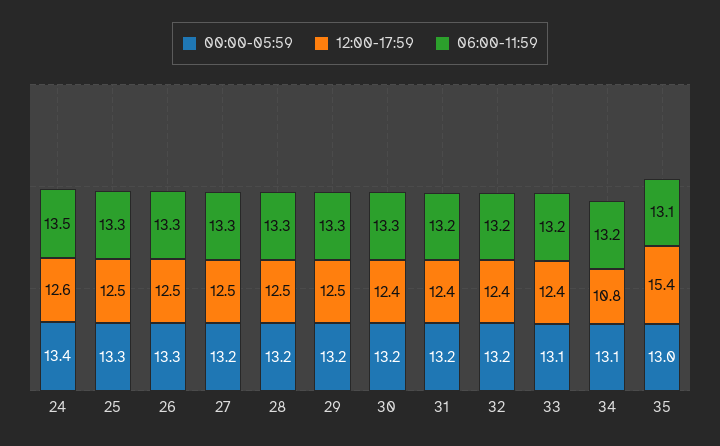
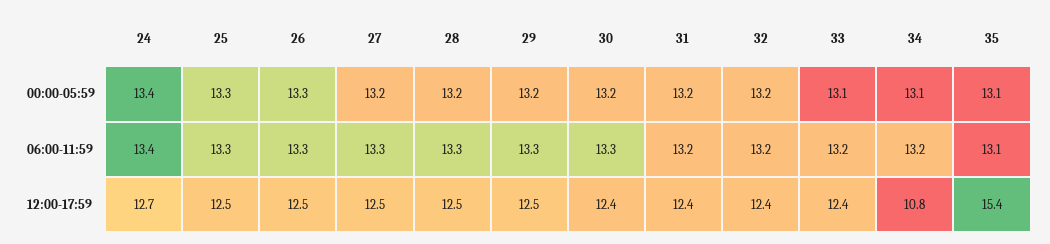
12:00-17:59, 24: 12.6 -> 12.7
06:00-11:59, 24: 13.5 -> 13.4
00:00-05:59, 35: 13 -> 13.1

